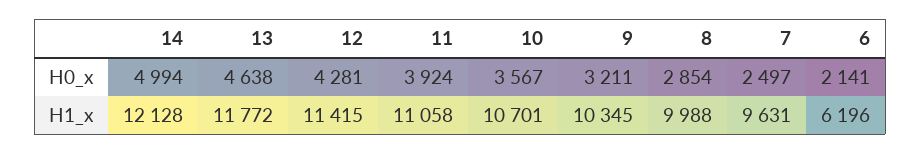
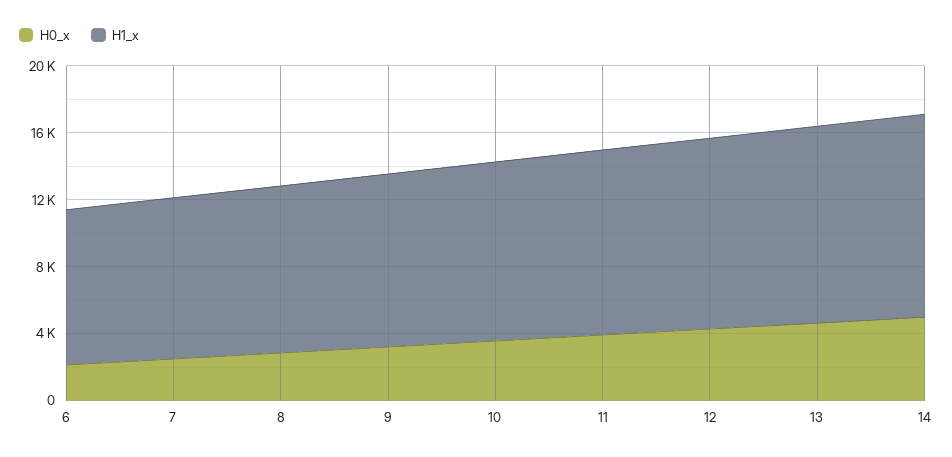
H1_x, 6: 6196 -> 9000

